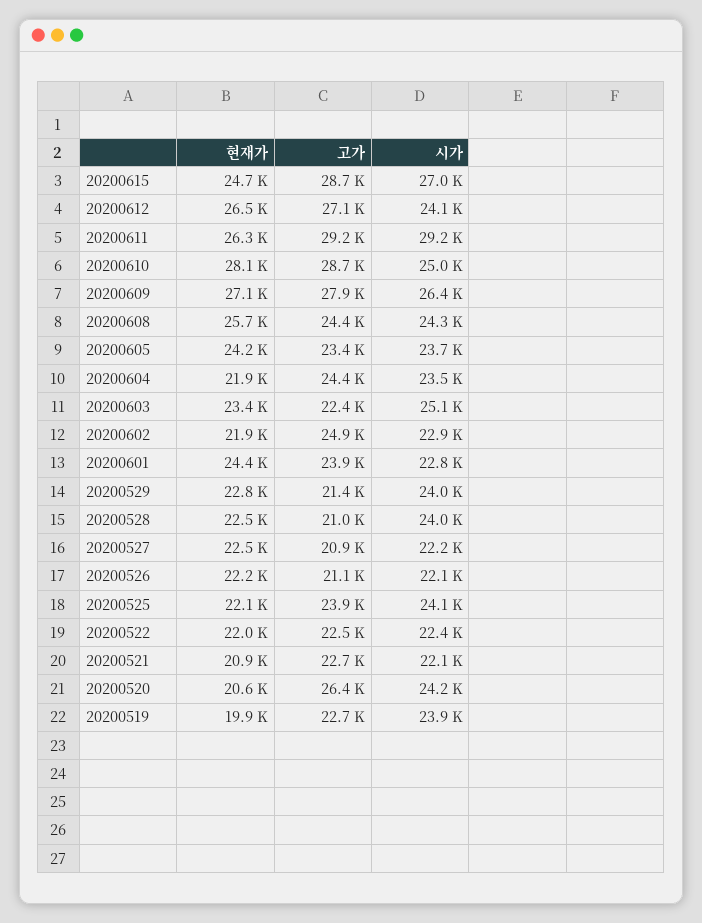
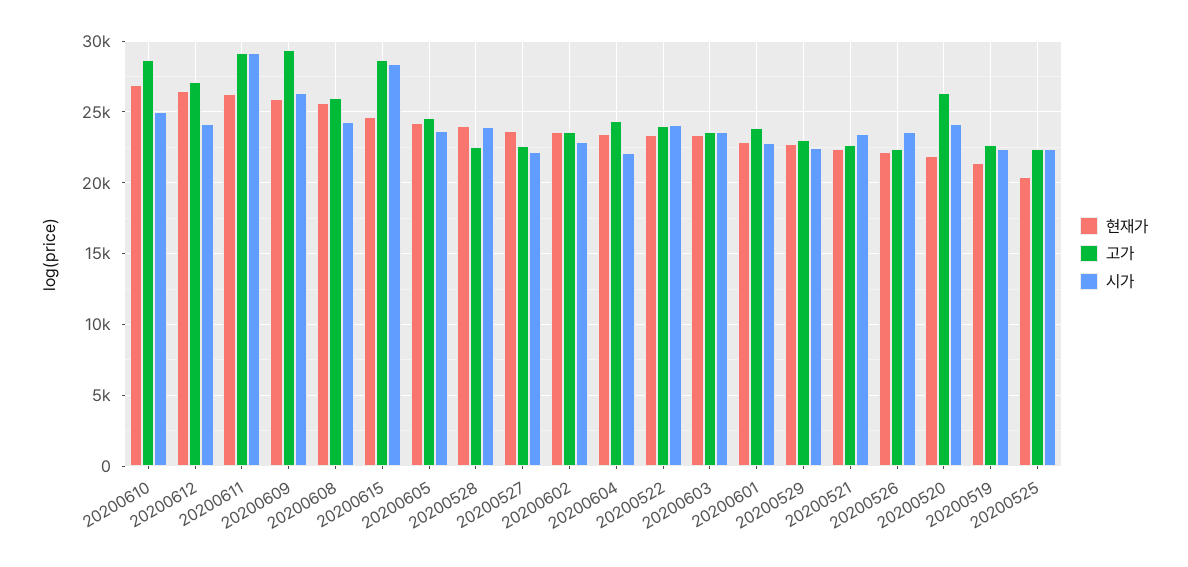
시가, 20200615: 27000 -> 28500
현재가, 20200610: 28100 -> 27000
현재가, 20200609: 27100 -> 26000
고가, 20200609: 27900 -> 29500
고가, 20200608: 24400 -> 26000
고가, 20200605: 23400 -> 24500
현재가, 20200604: 21900 -> 23500
시가, 20200604: 23500 -> 22000
고가, 20200603: 22400 -> 23500
시가, 20200603: 25100 -> 23500
현재가, 20200602: 21900 -> 23500
고가, 20200602: 24900 -> 23500
현재가, 20200601: 24400 -> 23000
고가, 20200529: 21400 -> 23000
시가, 20200529: 24000 -> 22500
현재가, 20200528: 22500 -> 24000
고가, 20200528: 21000 -> 22500
현재가, 20200527: 22500 -> 23500
고가, 20200527: 20900 -> 22500
고가, 20200526: 21100 -> 22500
시가, 20200526: 22100 -> 23500
현재가, 20200525: 22100 -> 20500
고가, 20200525: 23900 -> 22500
시가, 20200525: 24100 -> 22500
현재가, 20200522: 22000 -> 23500
고가, 20200522: 22500 -> 24000
시가, 20200522: 22400 -> 24000
현재가, 20200521: 20900 -> 22500
시가, 20200521: 22100 -> 23500
현재가, 20200520: 20600 -> 22000
현재가, 20200519: 19900 -> 21500
시가, 20200519: 23900 -> 22500

